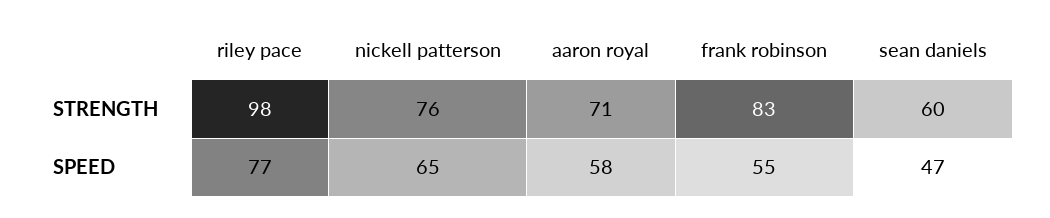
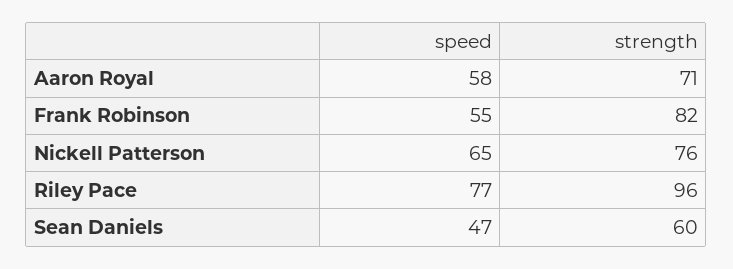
riley pace, STRENGTH: 98 -> 96
frank robinson, STRENGTH: 83 -> 82

